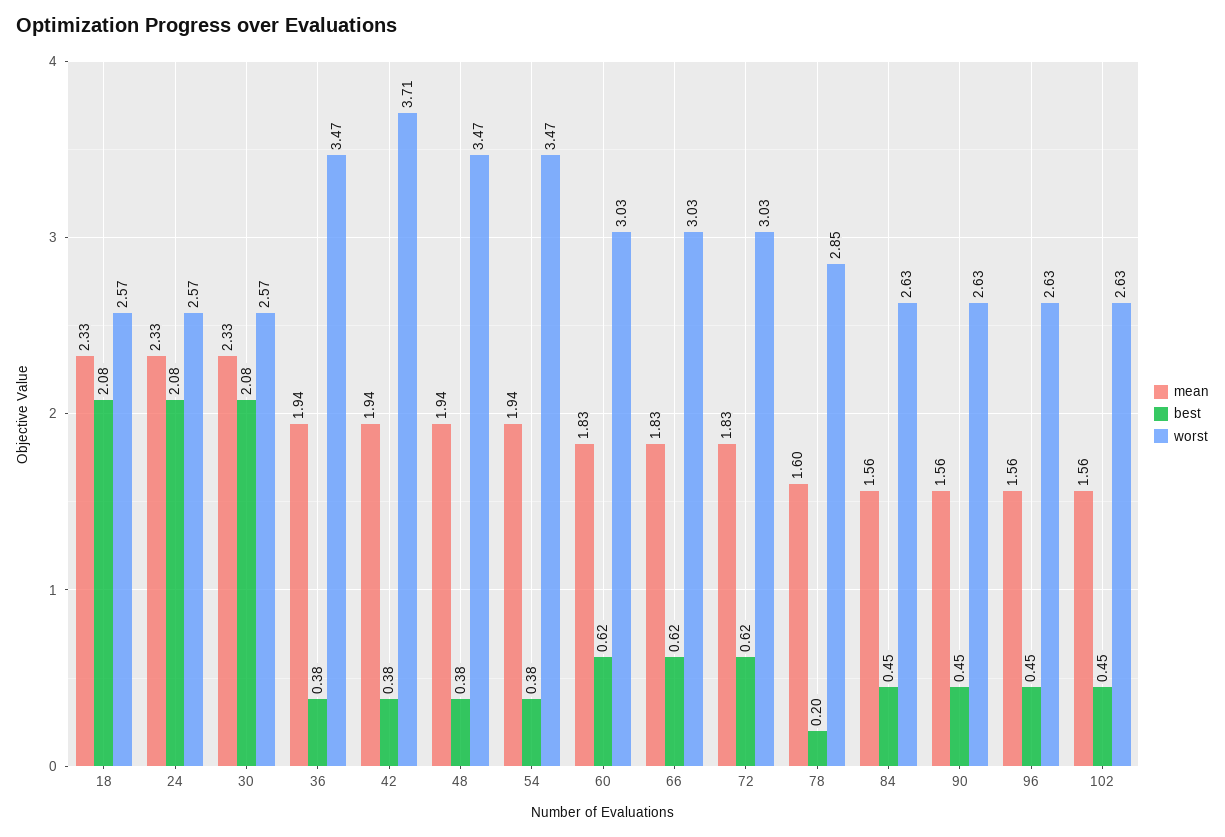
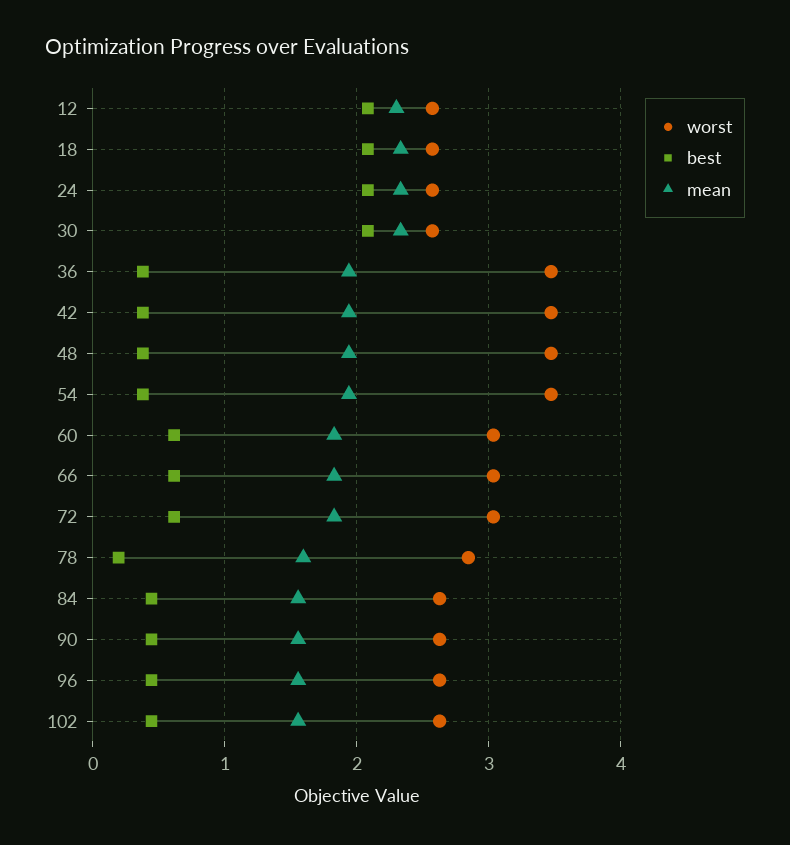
worst, 42: 3.71 -> 3.5
worst, 12: none -> 2.6
best, 12: none -> 2.1
mean, 12: none -> 2.3

